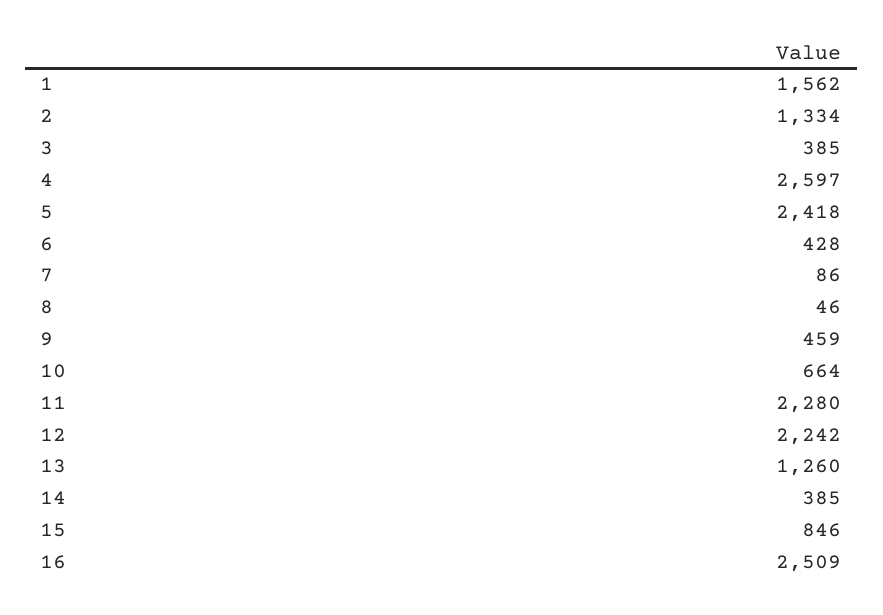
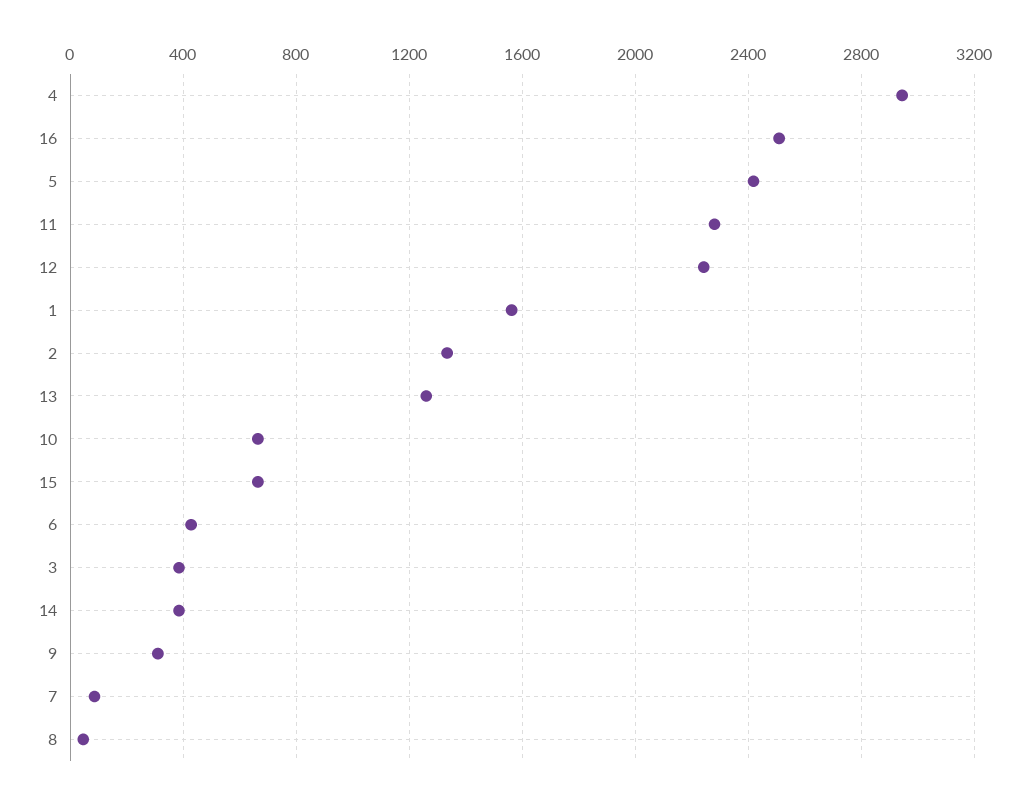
4: 2597 -> 2950
9: 459 -> 300
15: 846 -> 650

